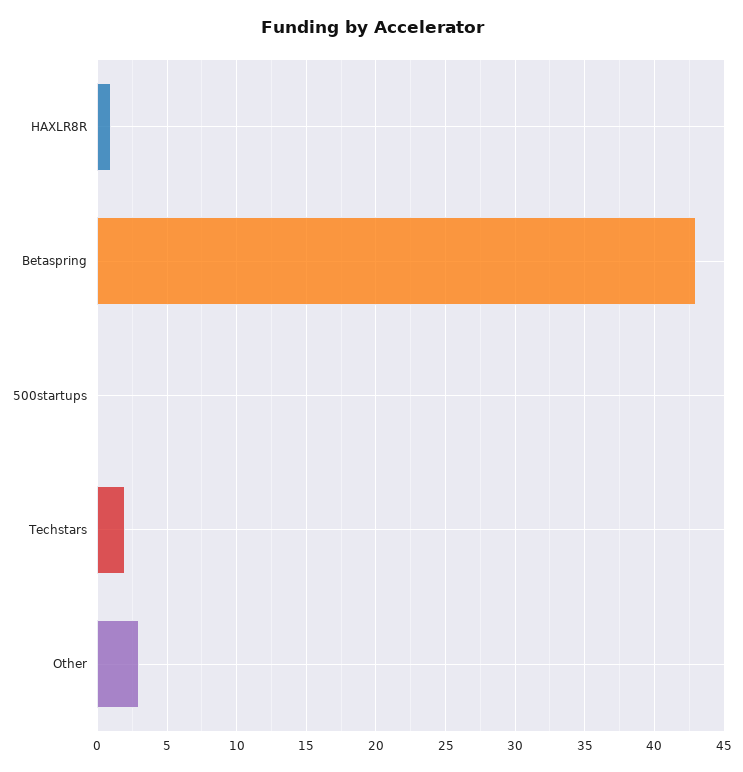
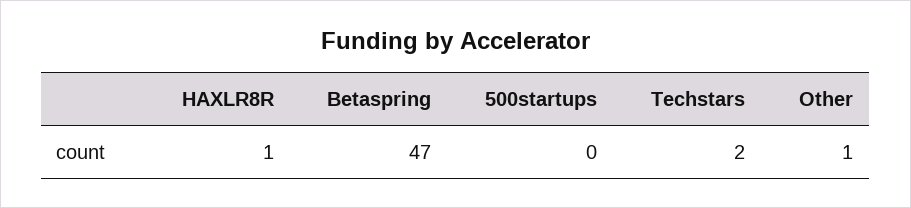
Betaspring: 43 -> 47
Other: 3 -> 1

